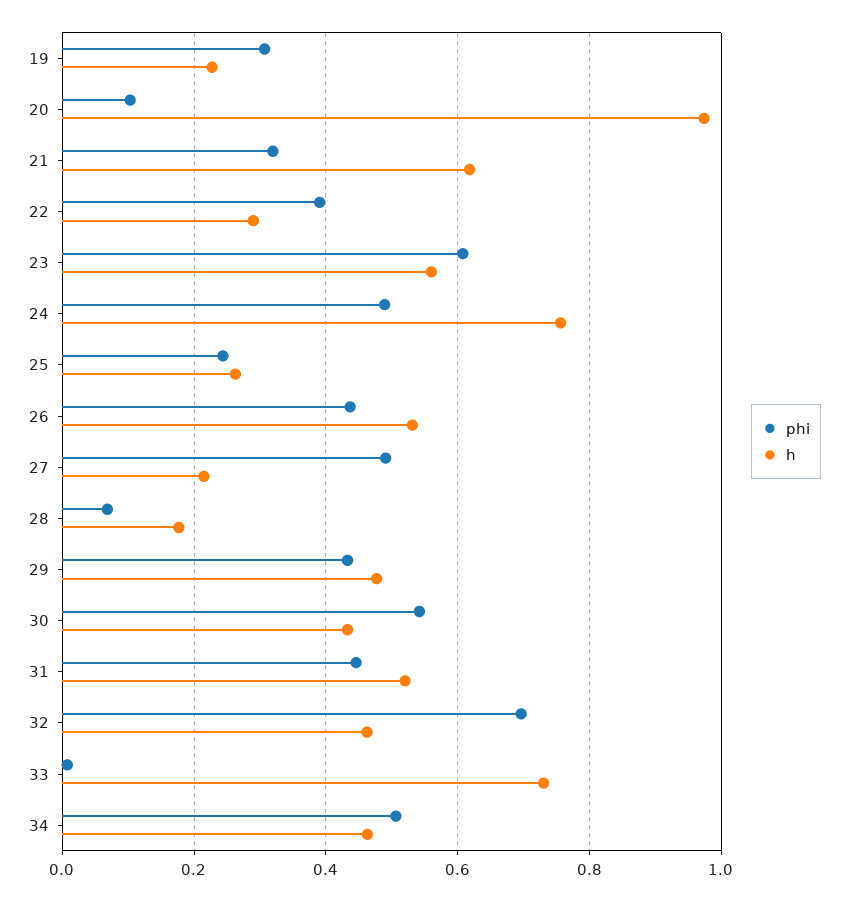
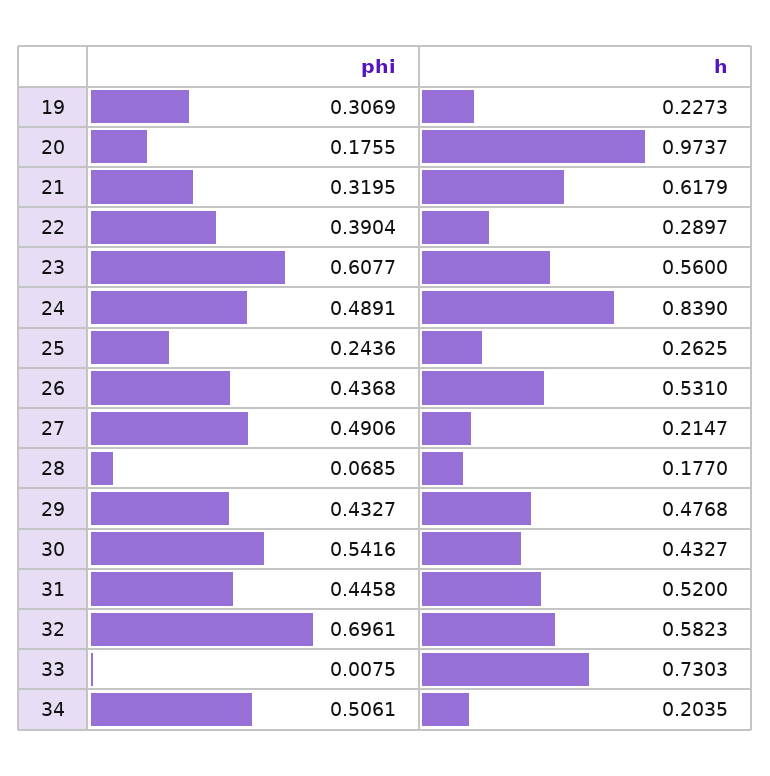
phi, 20: 0.1 -> 0.1755
h, 24: 0.76 -> 0.839
h, 32: 0.46 -> 0.5823
h, 34: 0.46 -> 0.2035

